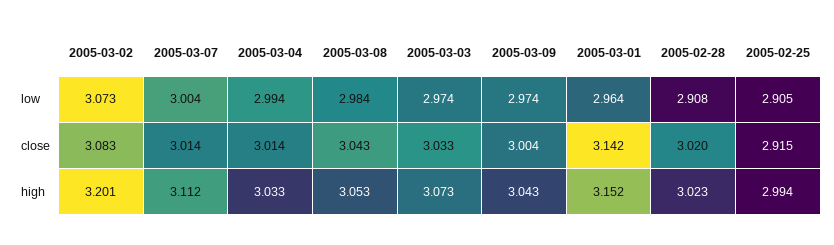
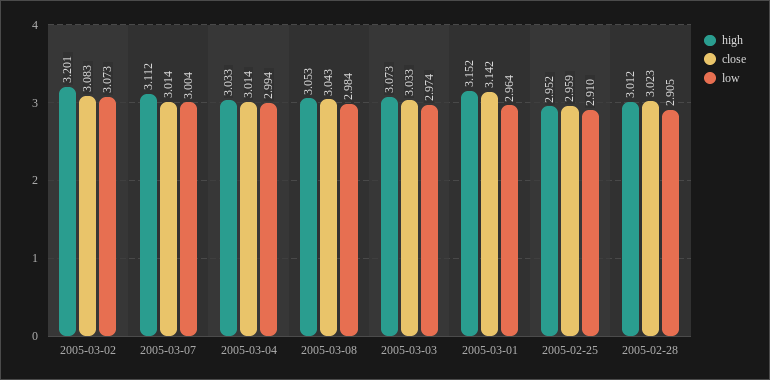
low, 2005-03-09: 2.974 -> none
low, 2005-02-28: 2.908 -> 2.905
low, 2005-02-25: 2.905 -> 2.91
close, 2005-03-09: 3.004 -> none
close, 2005-02-28: 3.02 -> 3.023
close, 2005-02-25: 2.915 -> 2.959
high, 2005-03-09: 3.043 -> none
high, 2005-02-28: 3.023 -> 3.012
high, 2005-02-25: 2.994 -> 2.952

